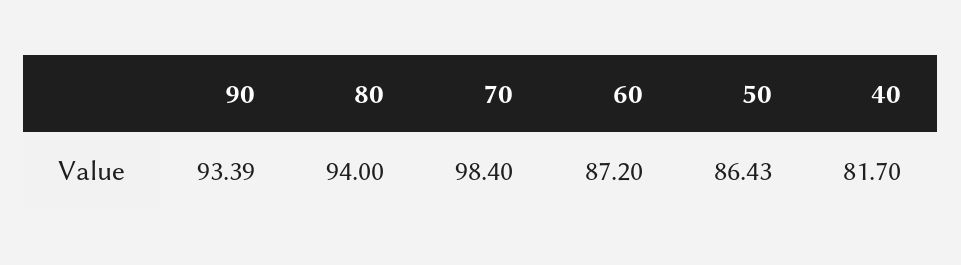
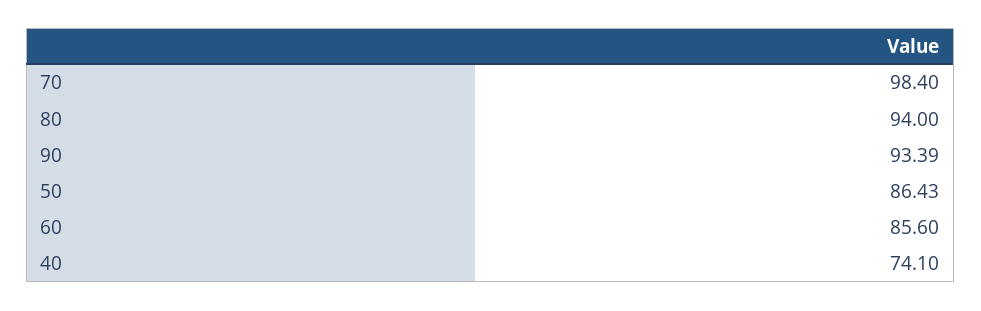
60: 87.2 -> 85.6
40: 81.7 -> 74.1

